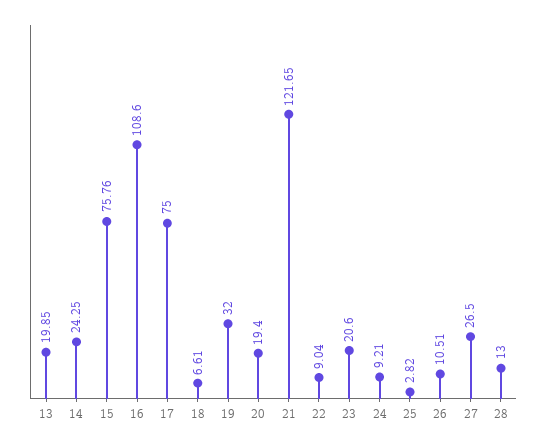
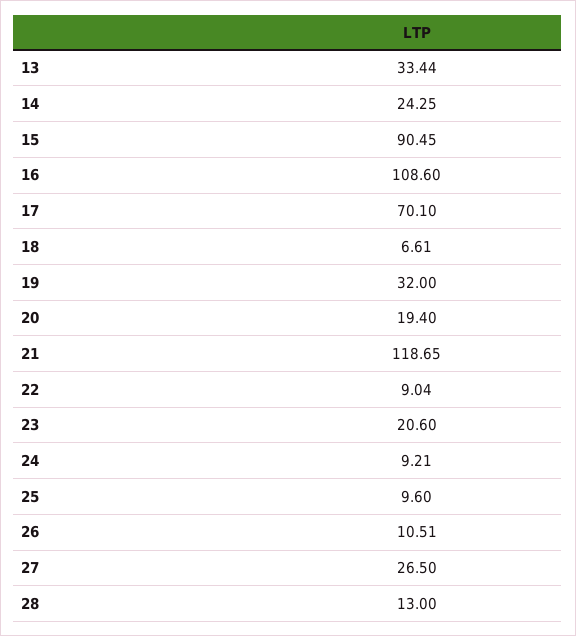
13: 19.85 -> 33.44
15: 75.76 -> 90.45
17: 75 -> 70.1
21: 121.65 -> 118.65
25: 2.82 -> 9.6

